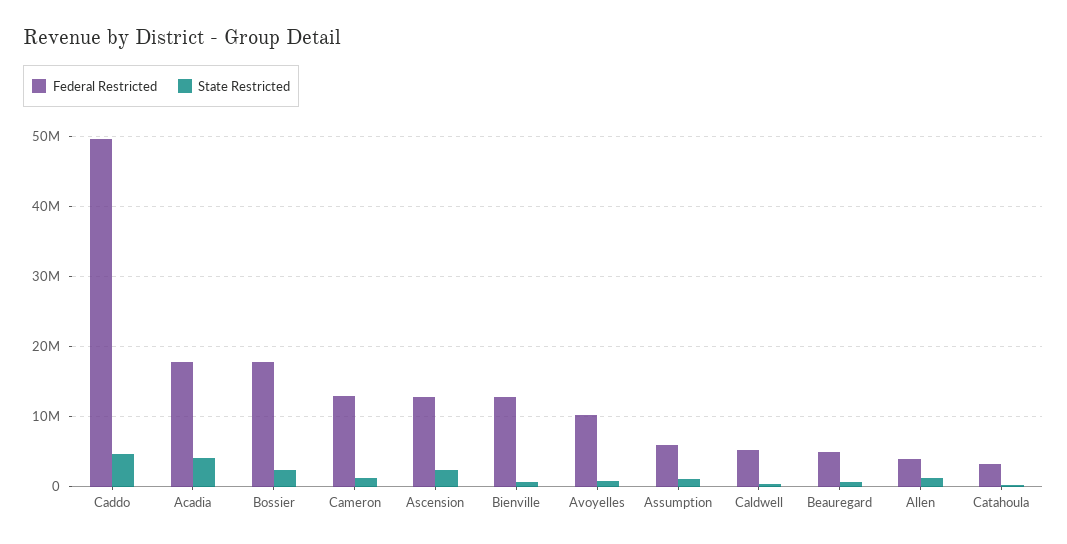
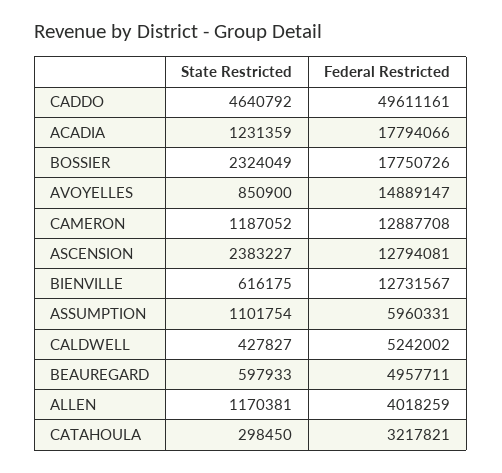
State Restricted, Acadia: 4000000 -> 1231359
Federal Restricted, Avoyelles: 10000000 -> 14889147

